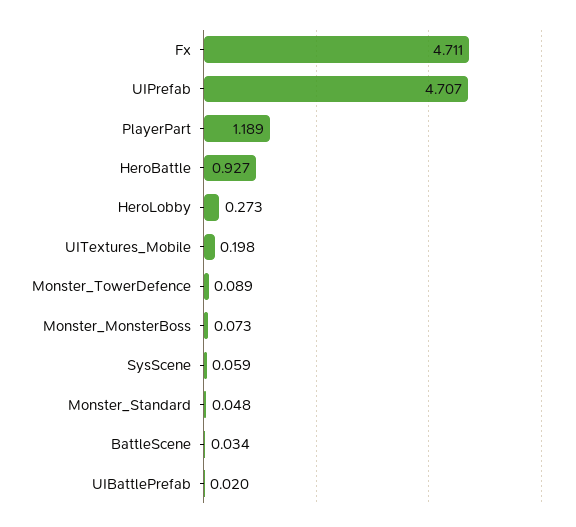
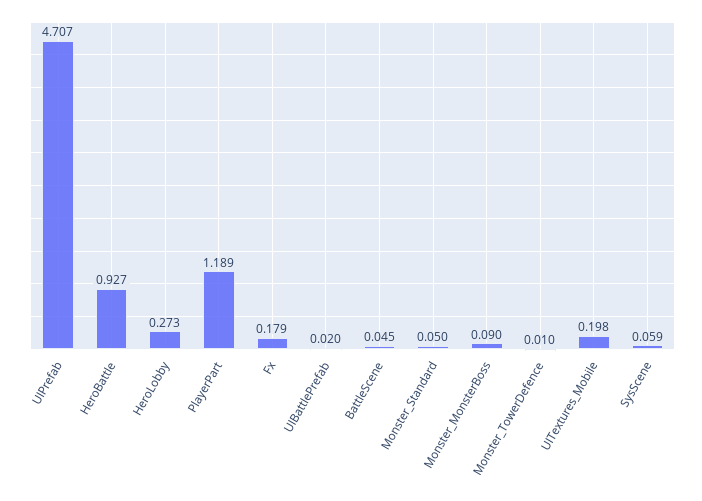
Fx: 4.711 -> 0.179
Monster_TowerDefence: 0.089 -> 0.01
Monster_MonsterBoss: 0.073 -> 0.09
Monster_Standard: 0.048 -> 0.05
BattleScene: 0.034 -> 0.045

